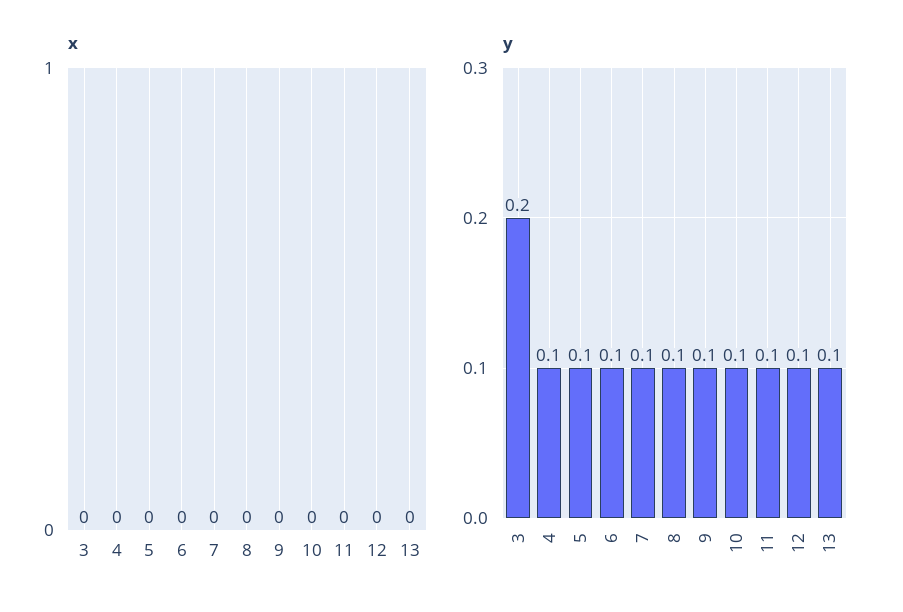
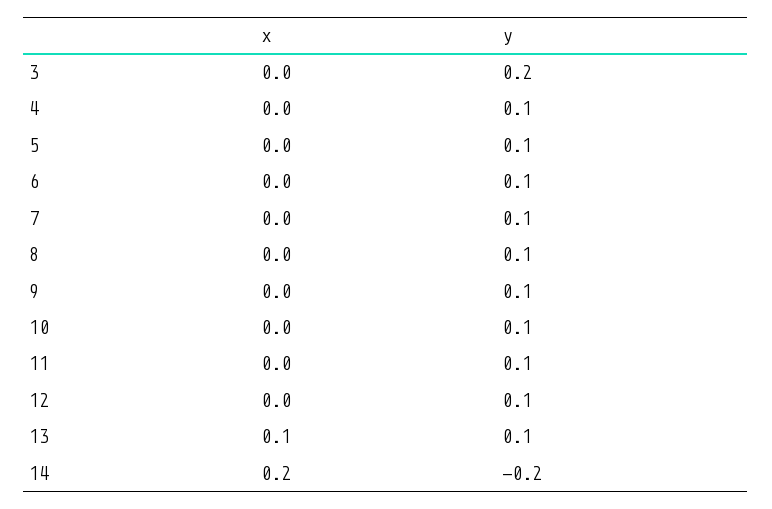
x, 13: 0 -> 0.1
x, 14: none -> 0.2
y, 14: none -> -0.2

